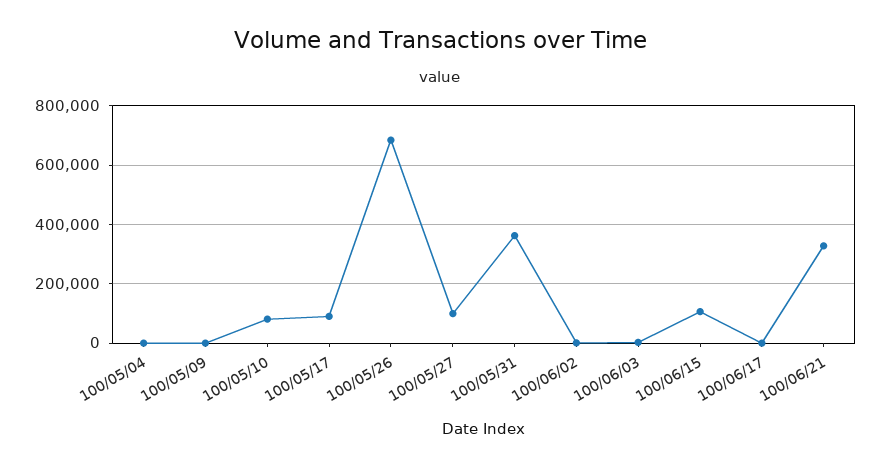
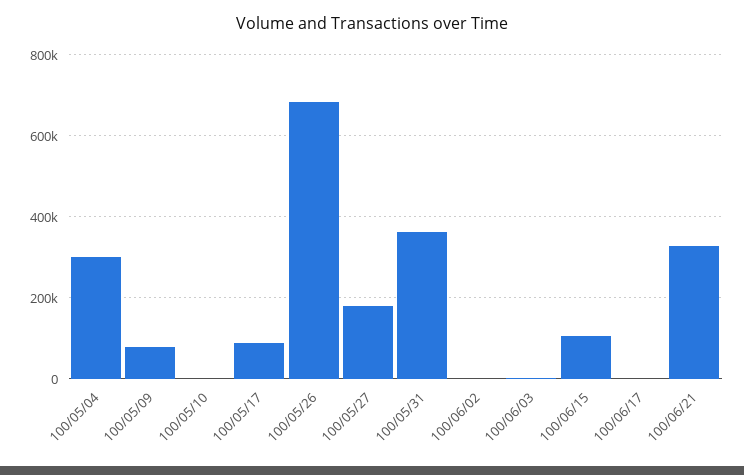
100/05/04: 0 -> 300000
100/05/09: 0 -> 80000
100/05/10: 75000 -> 0
100/05/27: 100000 -> 180000

